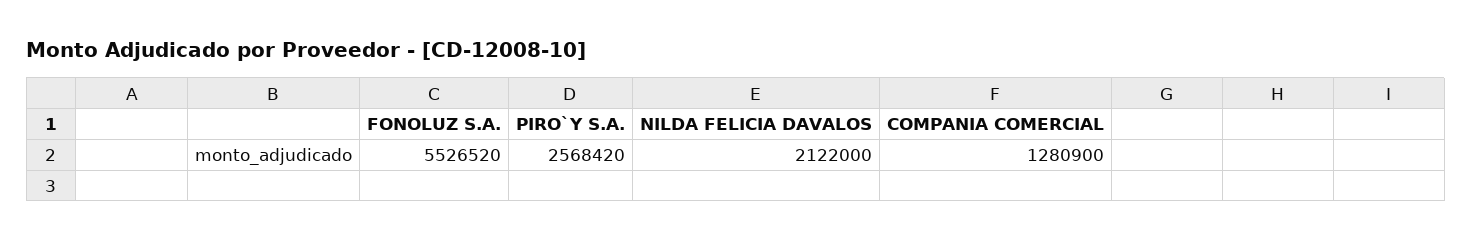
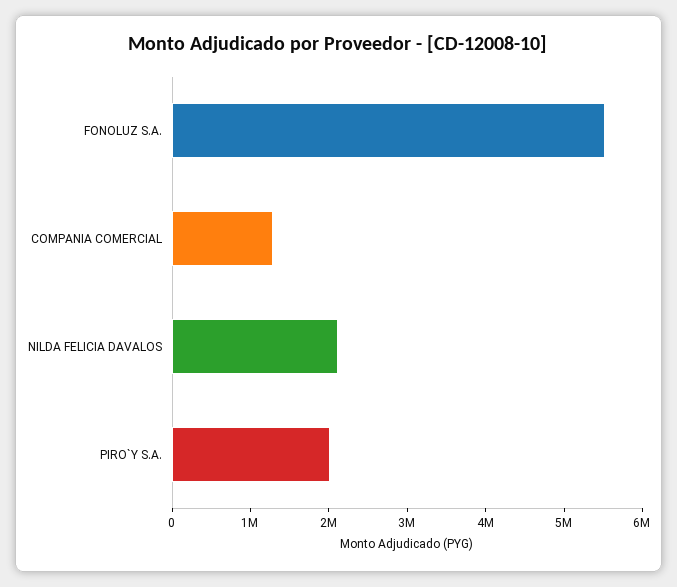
PIRO`Y S.A.: 2568420 -> 2000000

